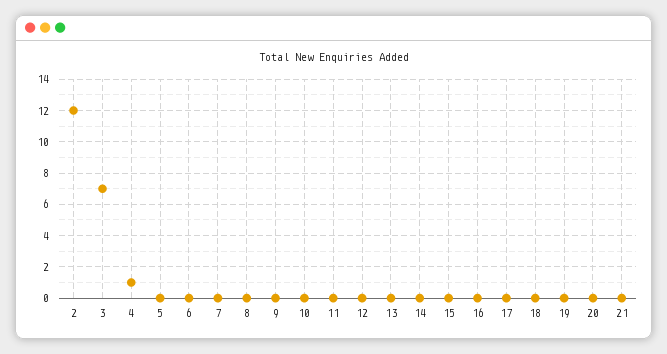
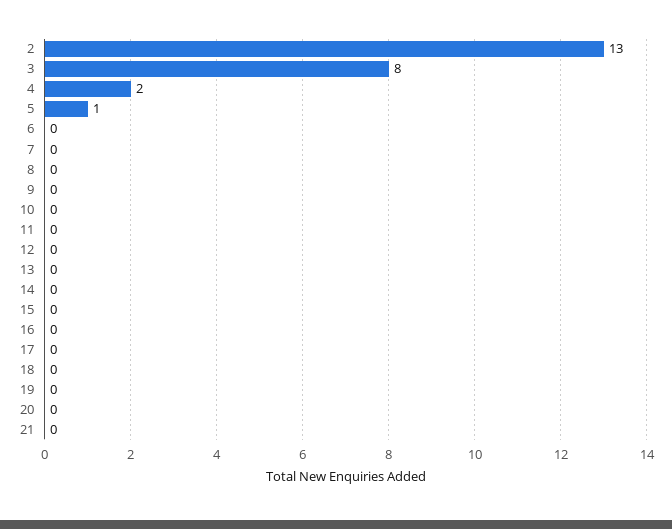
2: 12 -> 13
3: 7 -> 8
4: 1 -> 2
5: 0 -> 1

